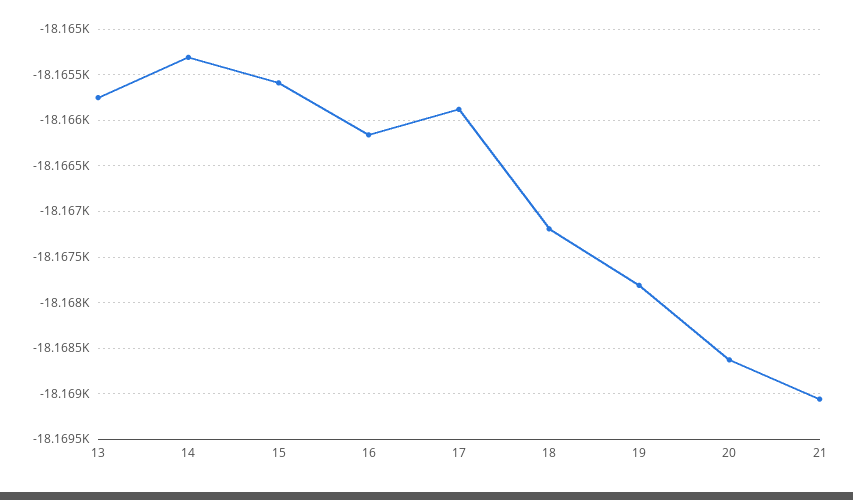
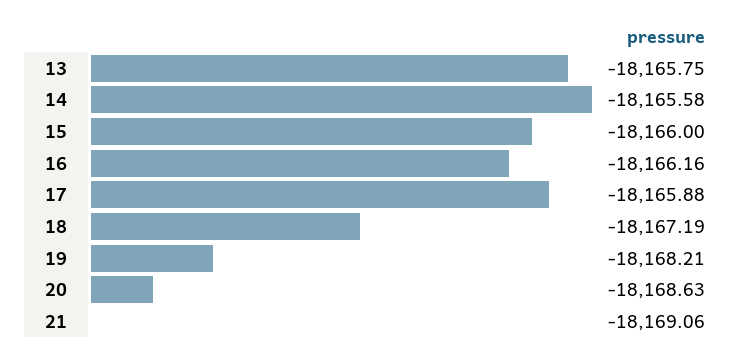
14: -18165.3 -> -18165.58
15: -18165.6 -> -18166
19: -18167.8 -> -18168.21

